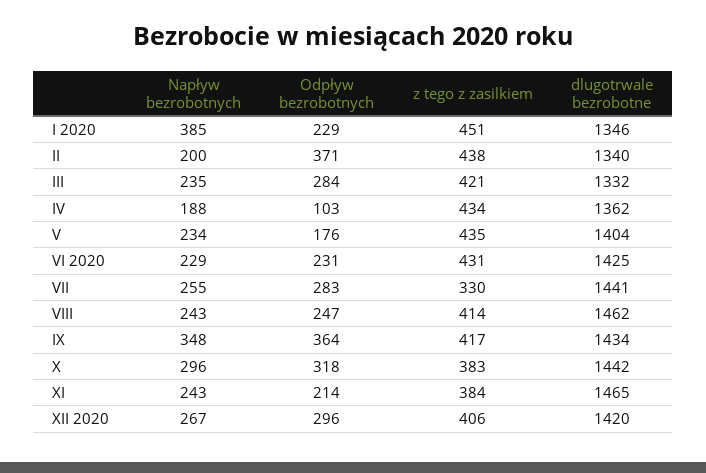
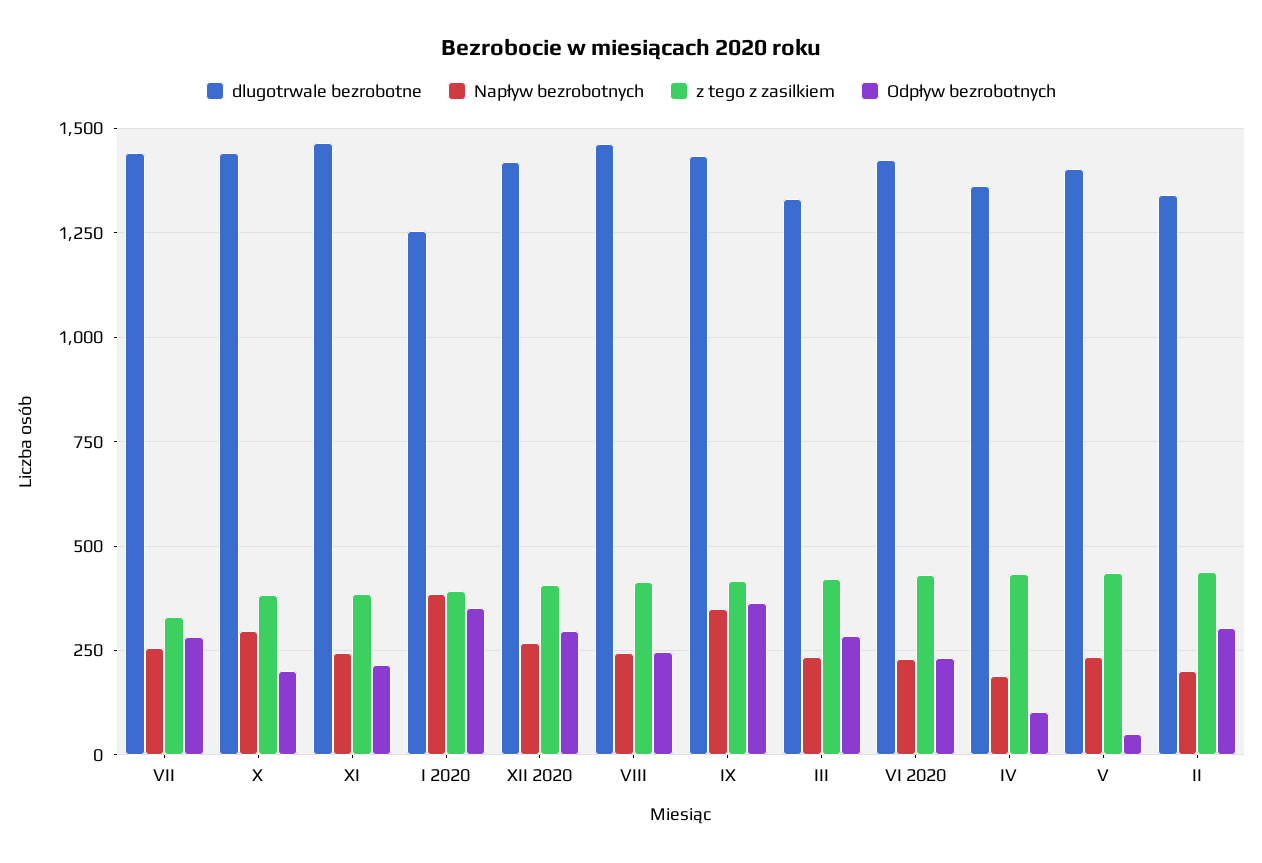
Odpływ bezrobotnych, I 2020: 229 -> 350
z tego z zasilkiem, I 2020: 451 -> 400
dlugotrwale bezrobotne, I 2020: 1346 -> 1250
Odpływ bezrobotnych, II: 371 -> 300
Odpływ bezrobotnych, V: 176 -> 50
Odpływ bezrobotnych, X: 318 -> 200

